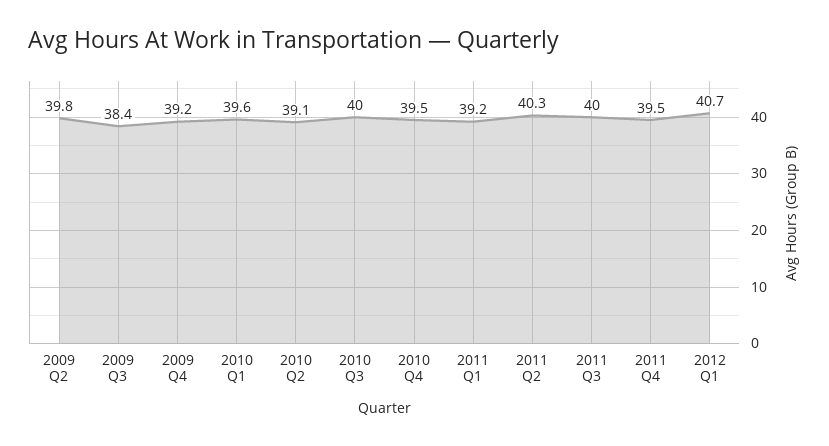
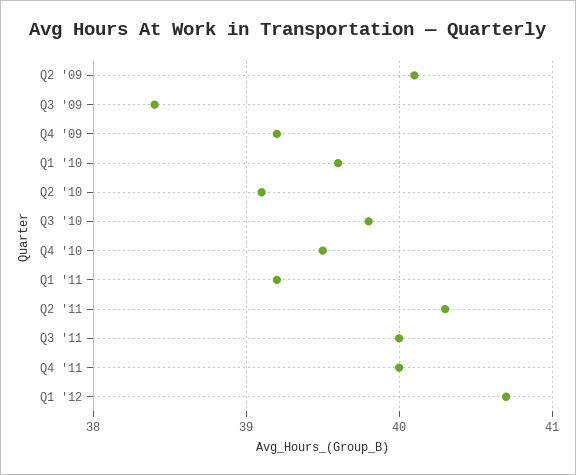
2009 Q2: 39.8 -> 40.1
2010 Q3: 40 -> 39.8
2011 Q4: 39.5 -> 40

